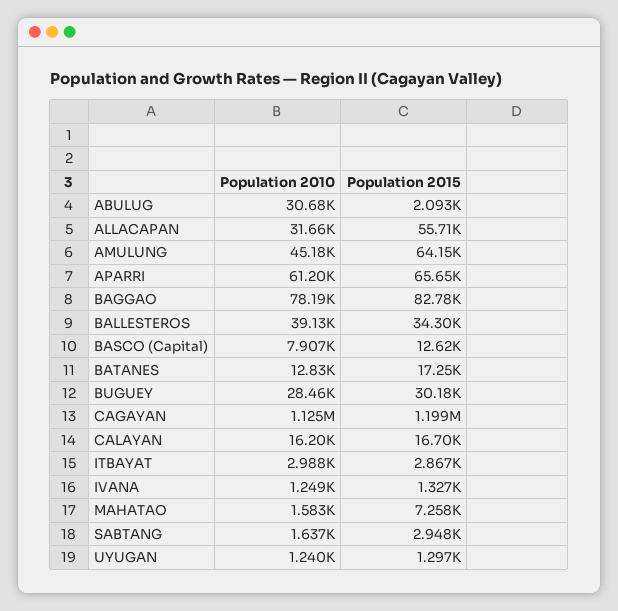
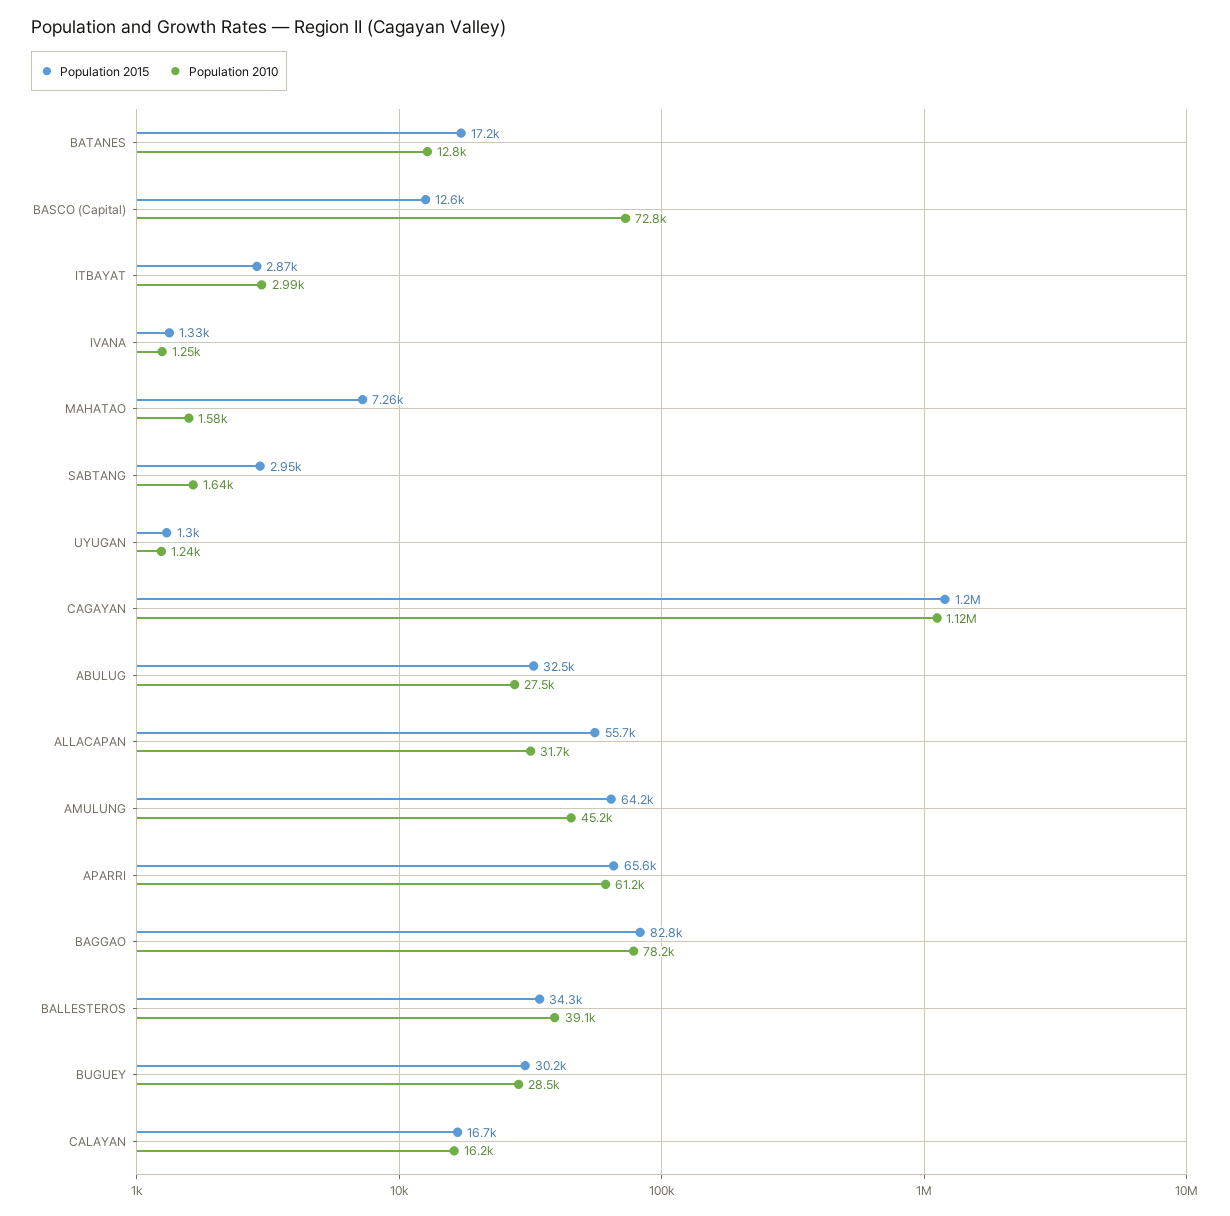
Population 2010, ABULUG: 30680 -> 27500
Population 2015, ABULUG: 2093 -> 32500
Population 2010, BASCO (Capital): 7907 -> 72800

